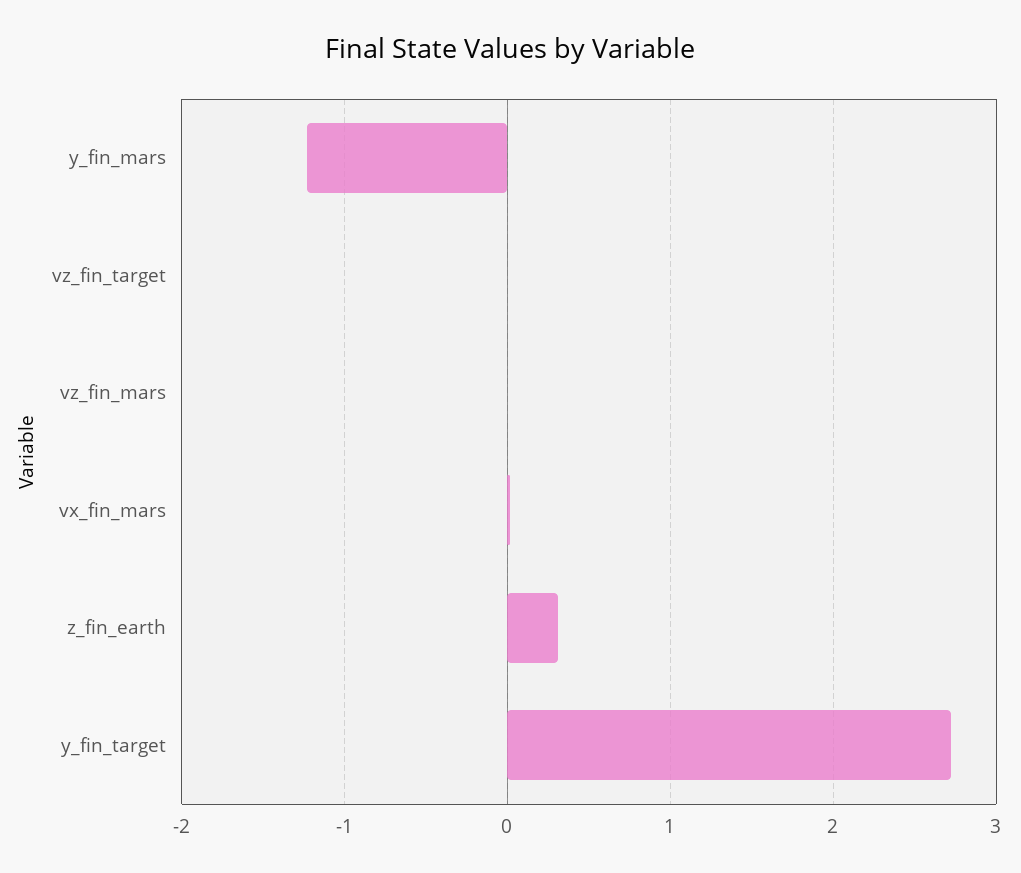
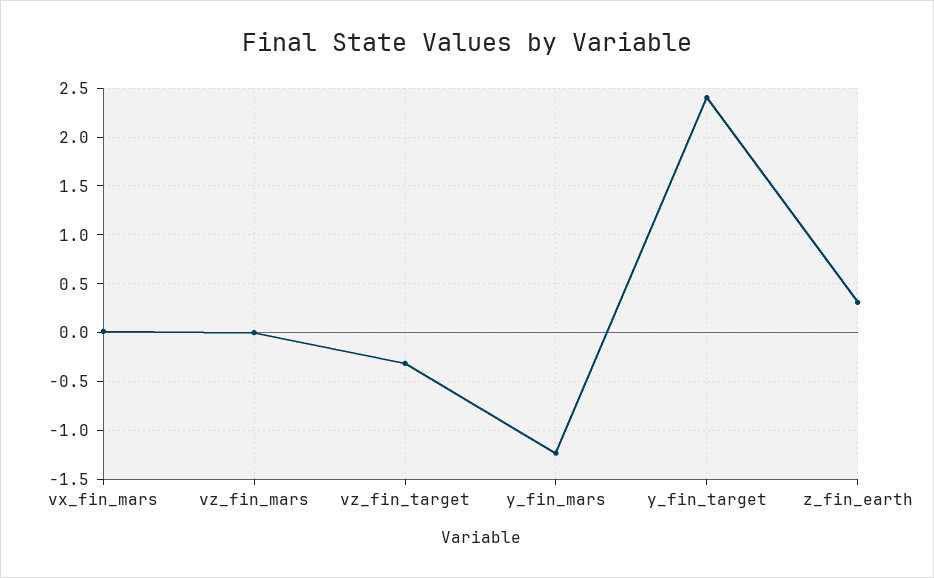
vz_fin_target: 0 -> -0.3
y_fin_target: 2.7 -> 2.4

